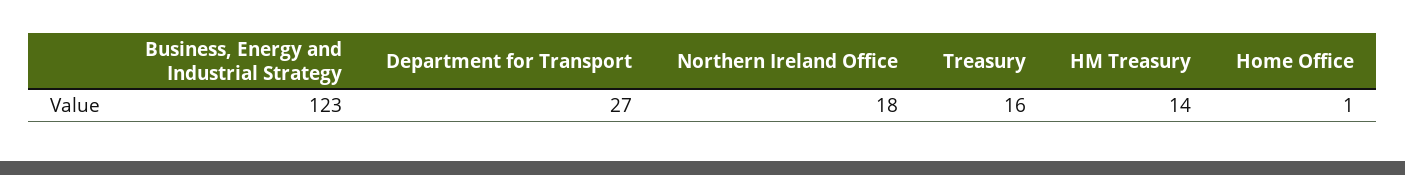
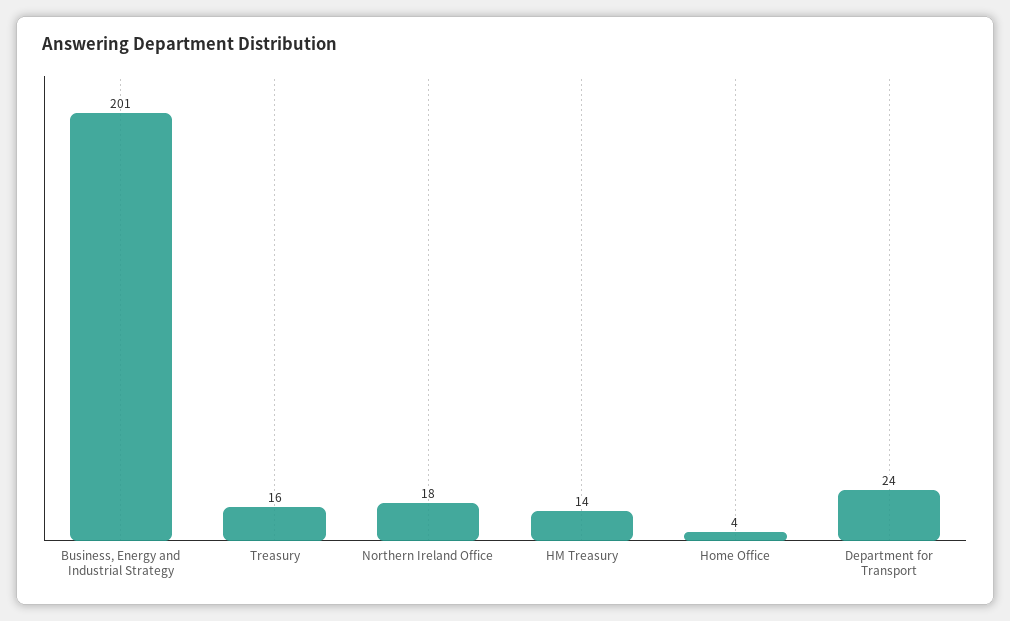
Business, Energy and Industrial Strategy: 123 -> 201
Department for Transport: 27 -> 24
Home Office: 1 -> 4

